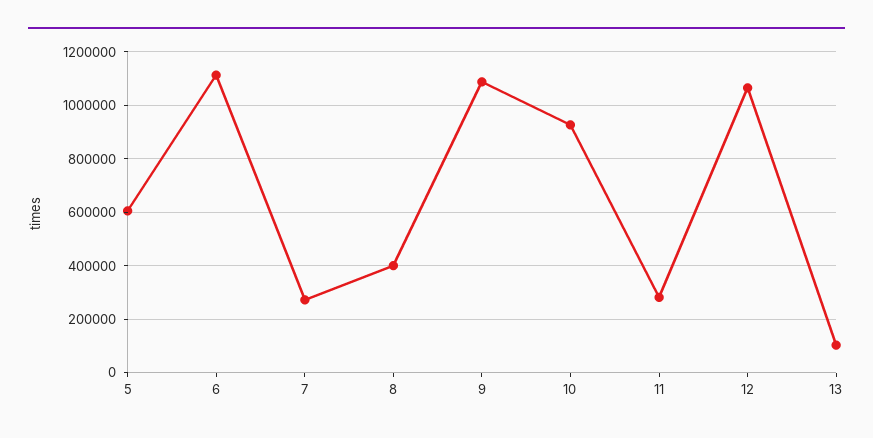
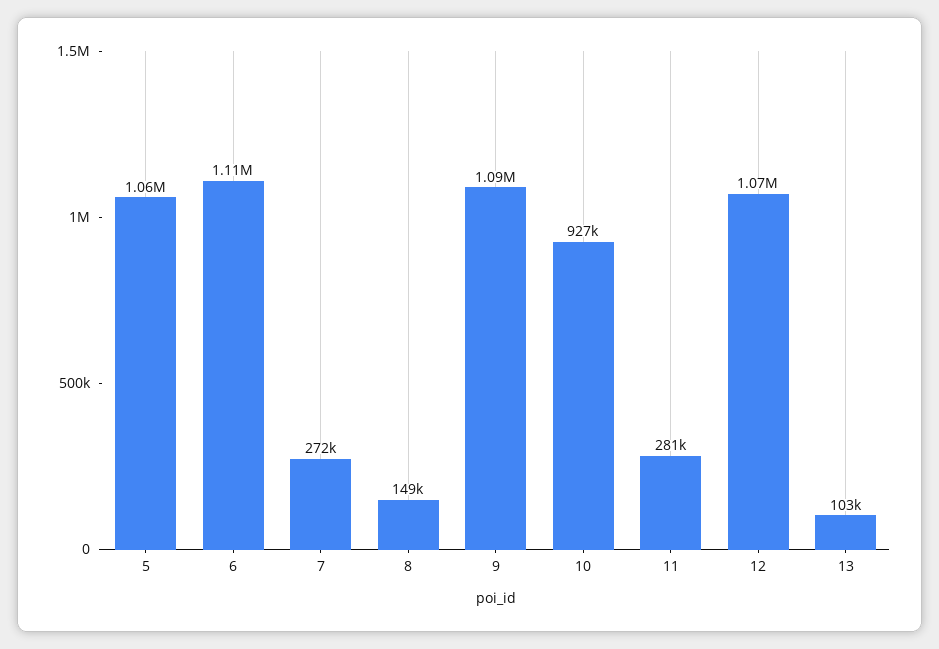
5: 600000 -> 1060000
8: 400000 -> 149000

